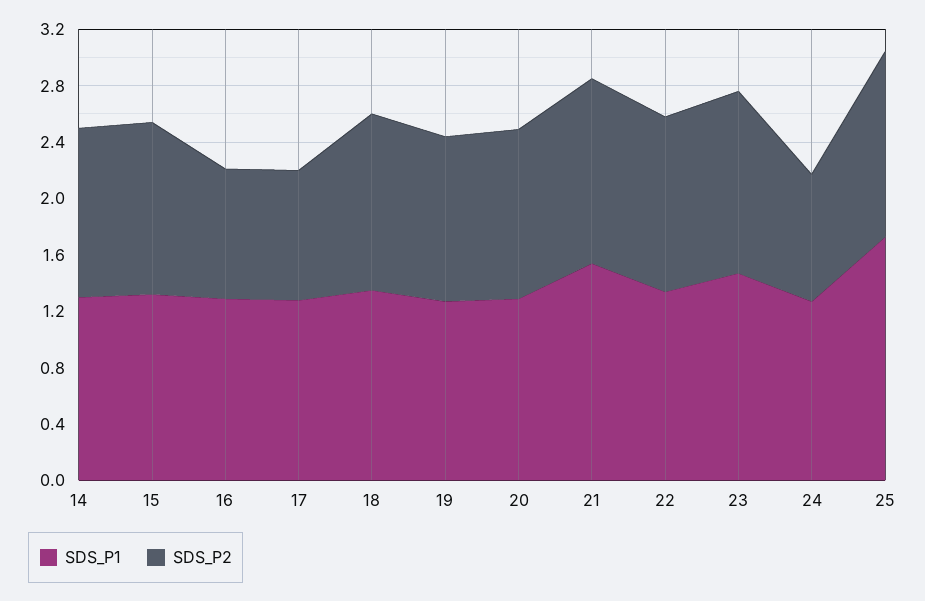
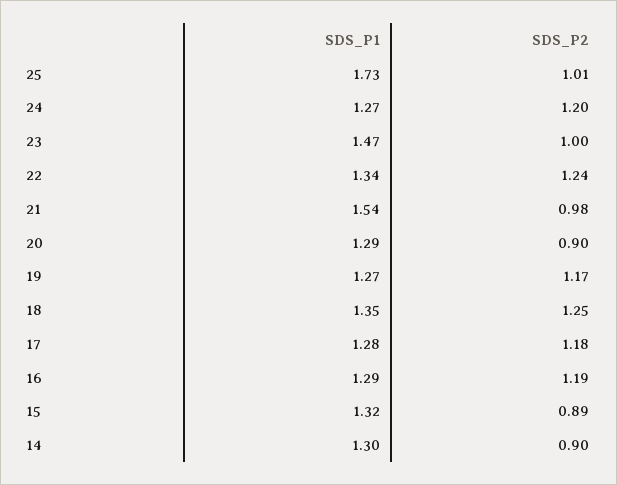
SDS_P2, 14: 1.2 -> 0.9
SDS_P2, 15: 1.2 -> 0.89
SDS_P2, 16: 0.9 -> 1.19
SDS_P2, 17: 0.9 -> 1.18
SDS_P2, 20: 1.2 -> 0.9
SDS_P2, 21: 1.3 -> 0.98
SDS_P2, 23: 1.3 -> 1
SDS_P2, 24: 0.9 -> 1.2
SDS_P2, 25: 1.3 -> 1.01

